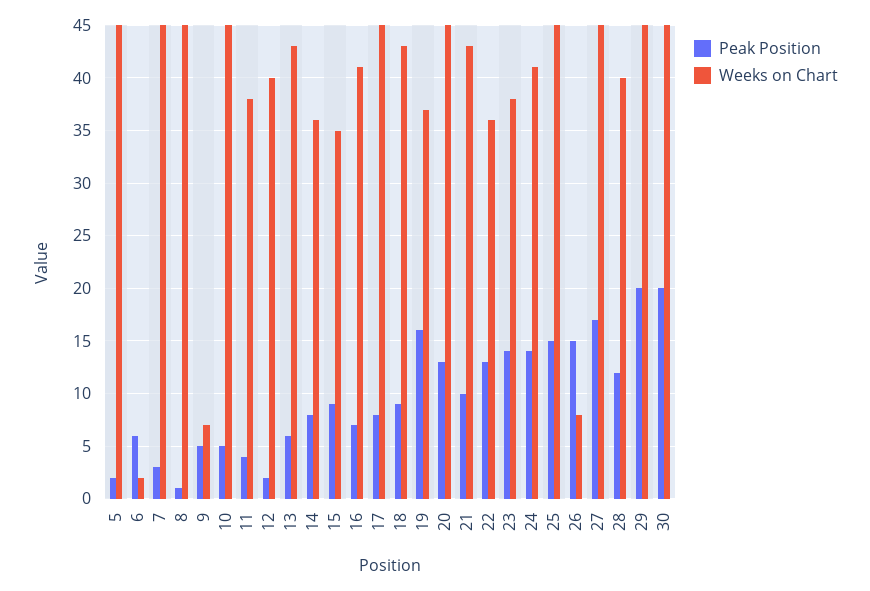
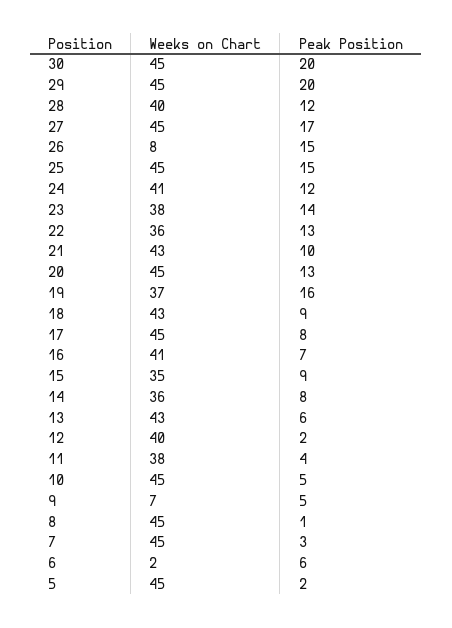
Peak Position, 24: 14 -> 12

